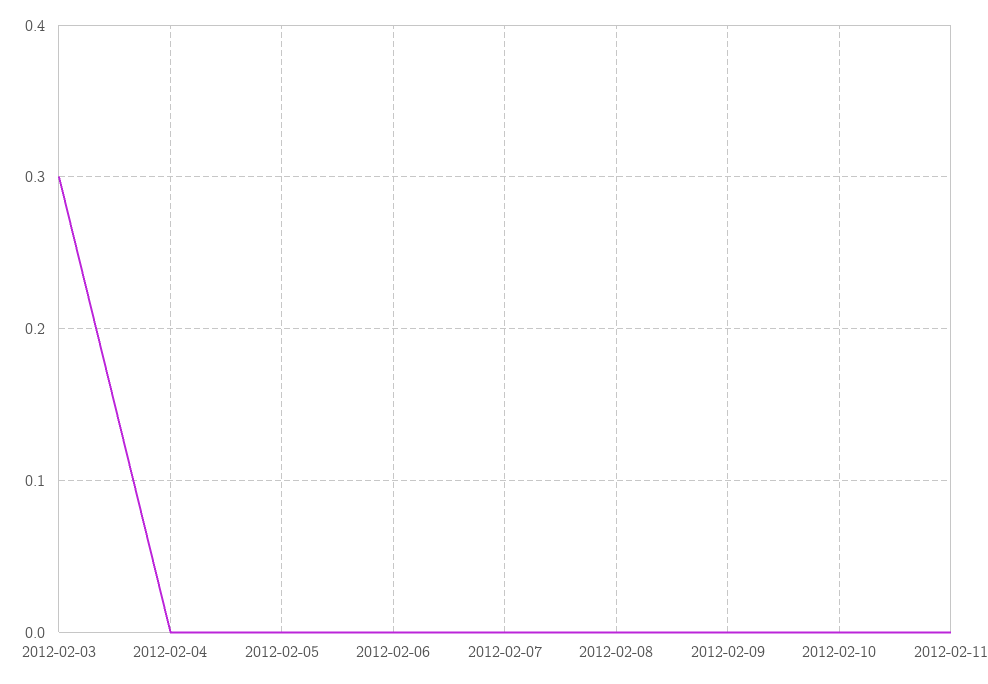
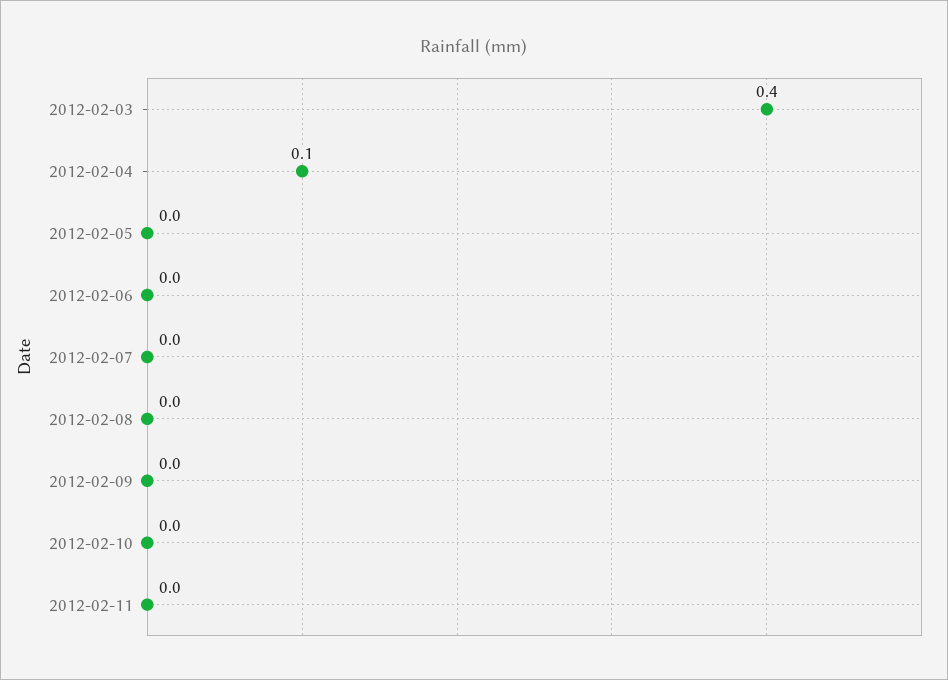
2012-02-03: 0.3 -> 0.4
2012-02-04: 0 -> 0.1

